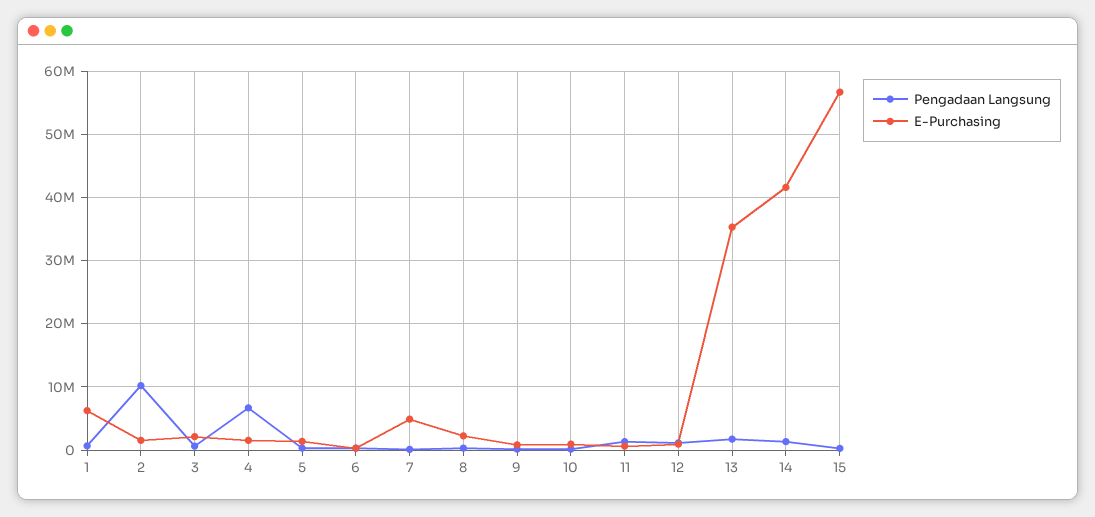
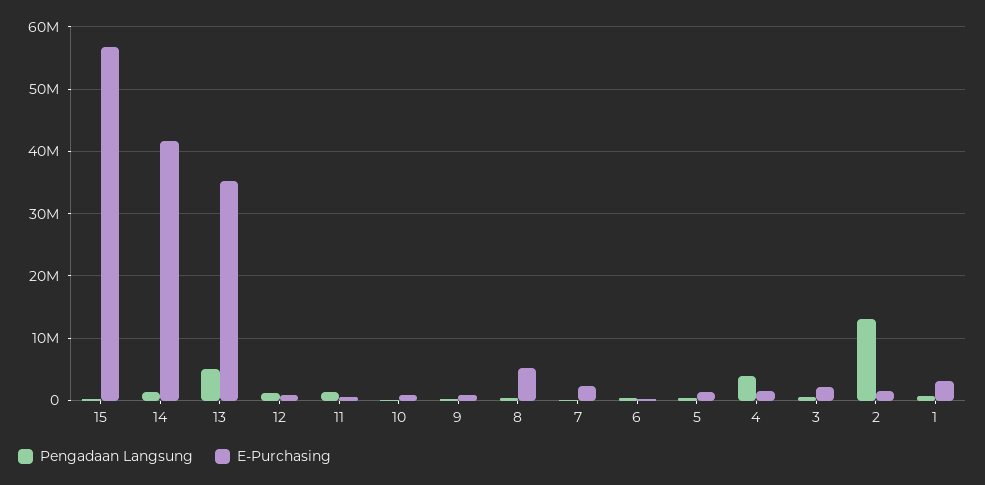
E-Purchasing, 1: 6000000 -> 3000000
Pengadaan Langsung, 2: 10000000 -> 13000000
Pengadaan Langsung, 4: 7000000 -> 4000000
E-Purchasing, 7: 5000000 -> 2000000
E-Purchasing, 8: 2000000 -> 5000000
Pengadaan Langsung, 13: 2000000 -> 5000000

